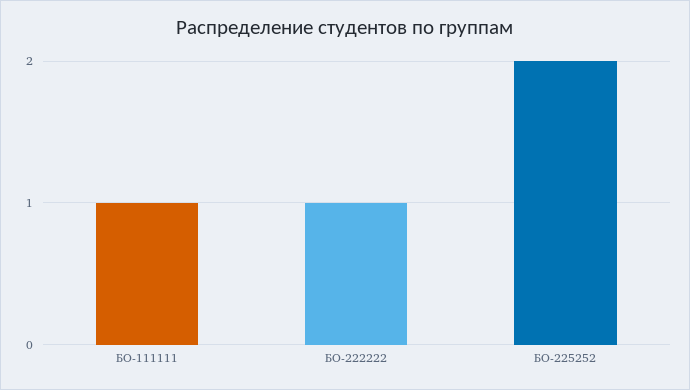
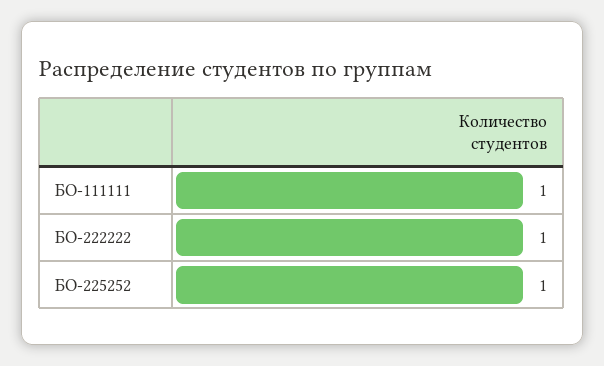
БО-225252: 2 -> 1

